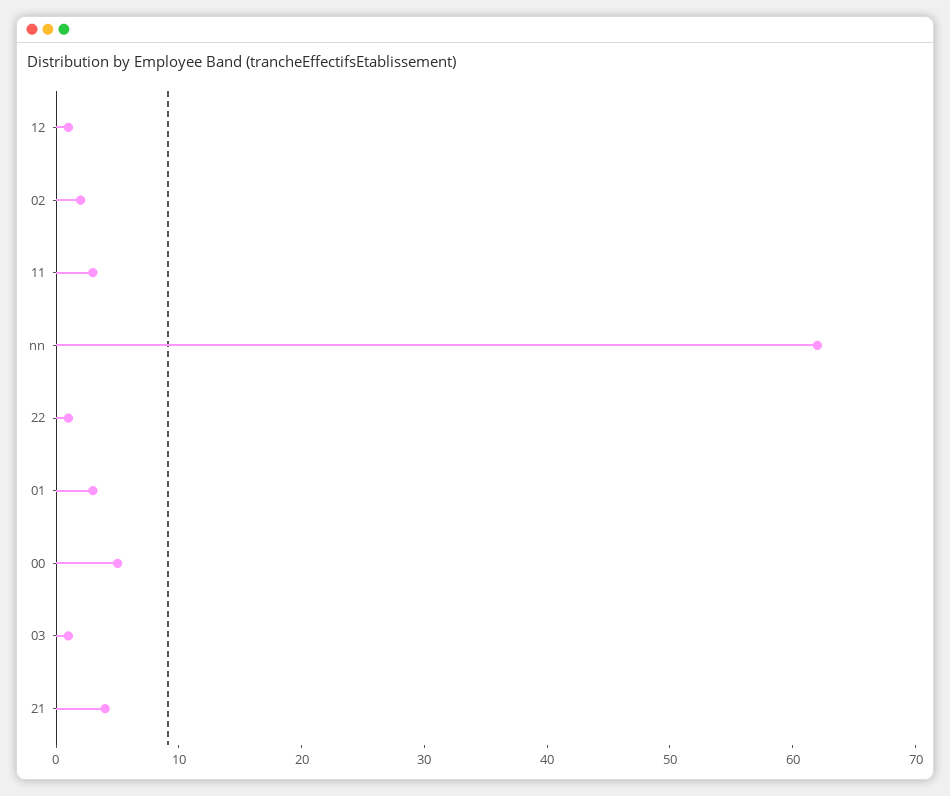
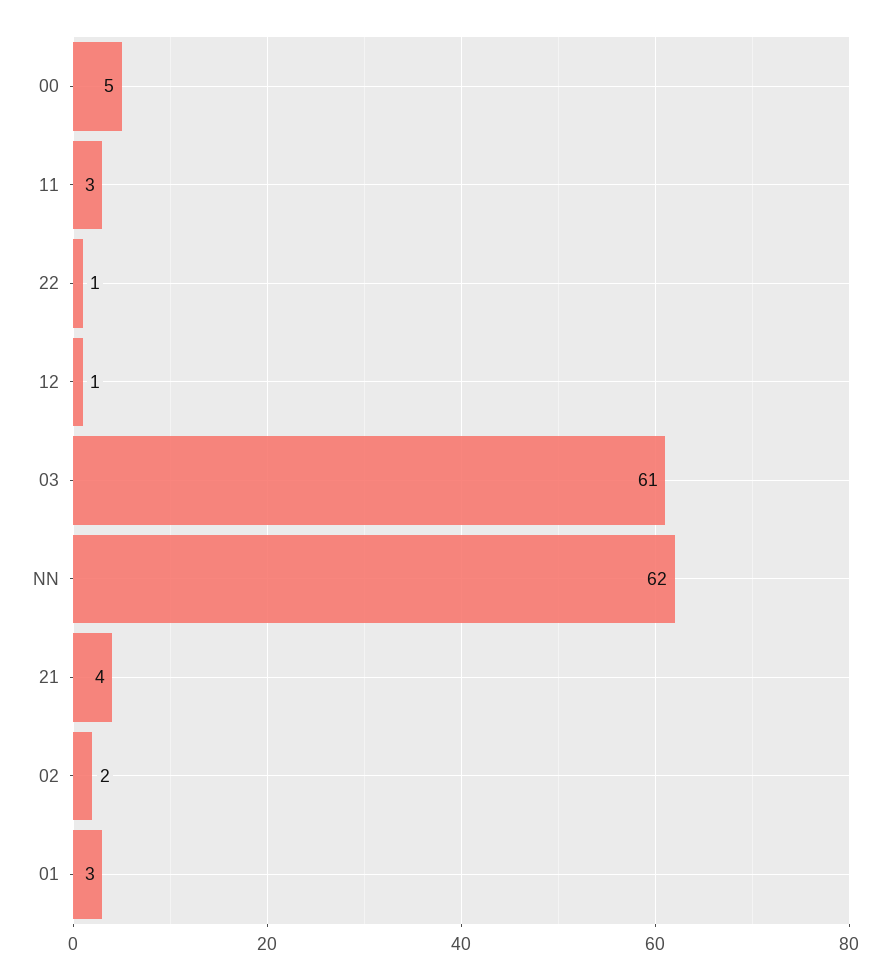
03: 1 -> 61

